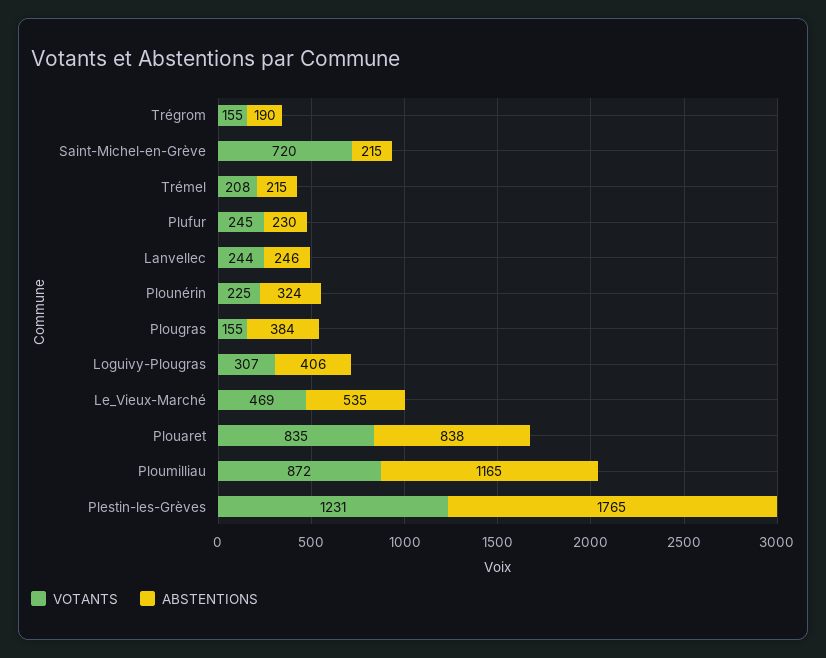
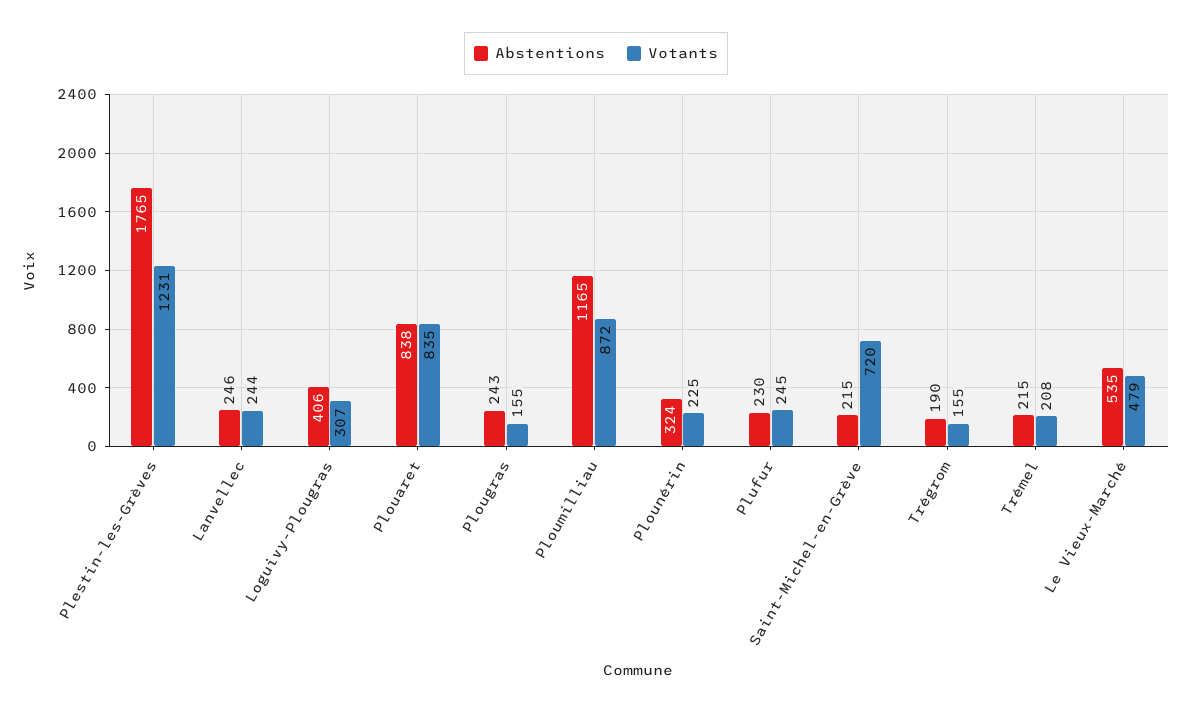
ABSTENTIONS, Plougras: 384 -> 243
VOTANTS, Le_Vieux-Marché: 469 -> 479

